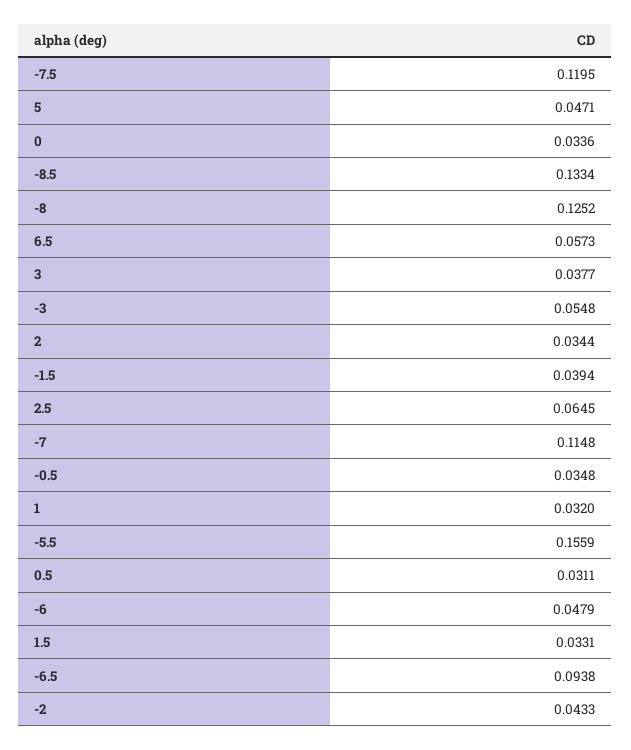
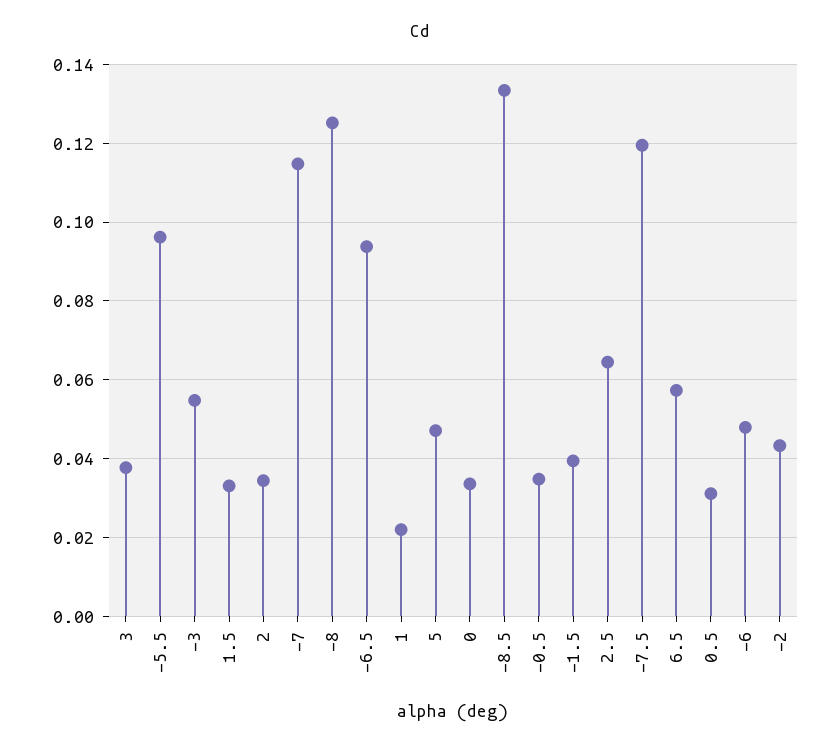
1: 0.032 -> 0.022
-5.5: 0.1559 -> 0.096

